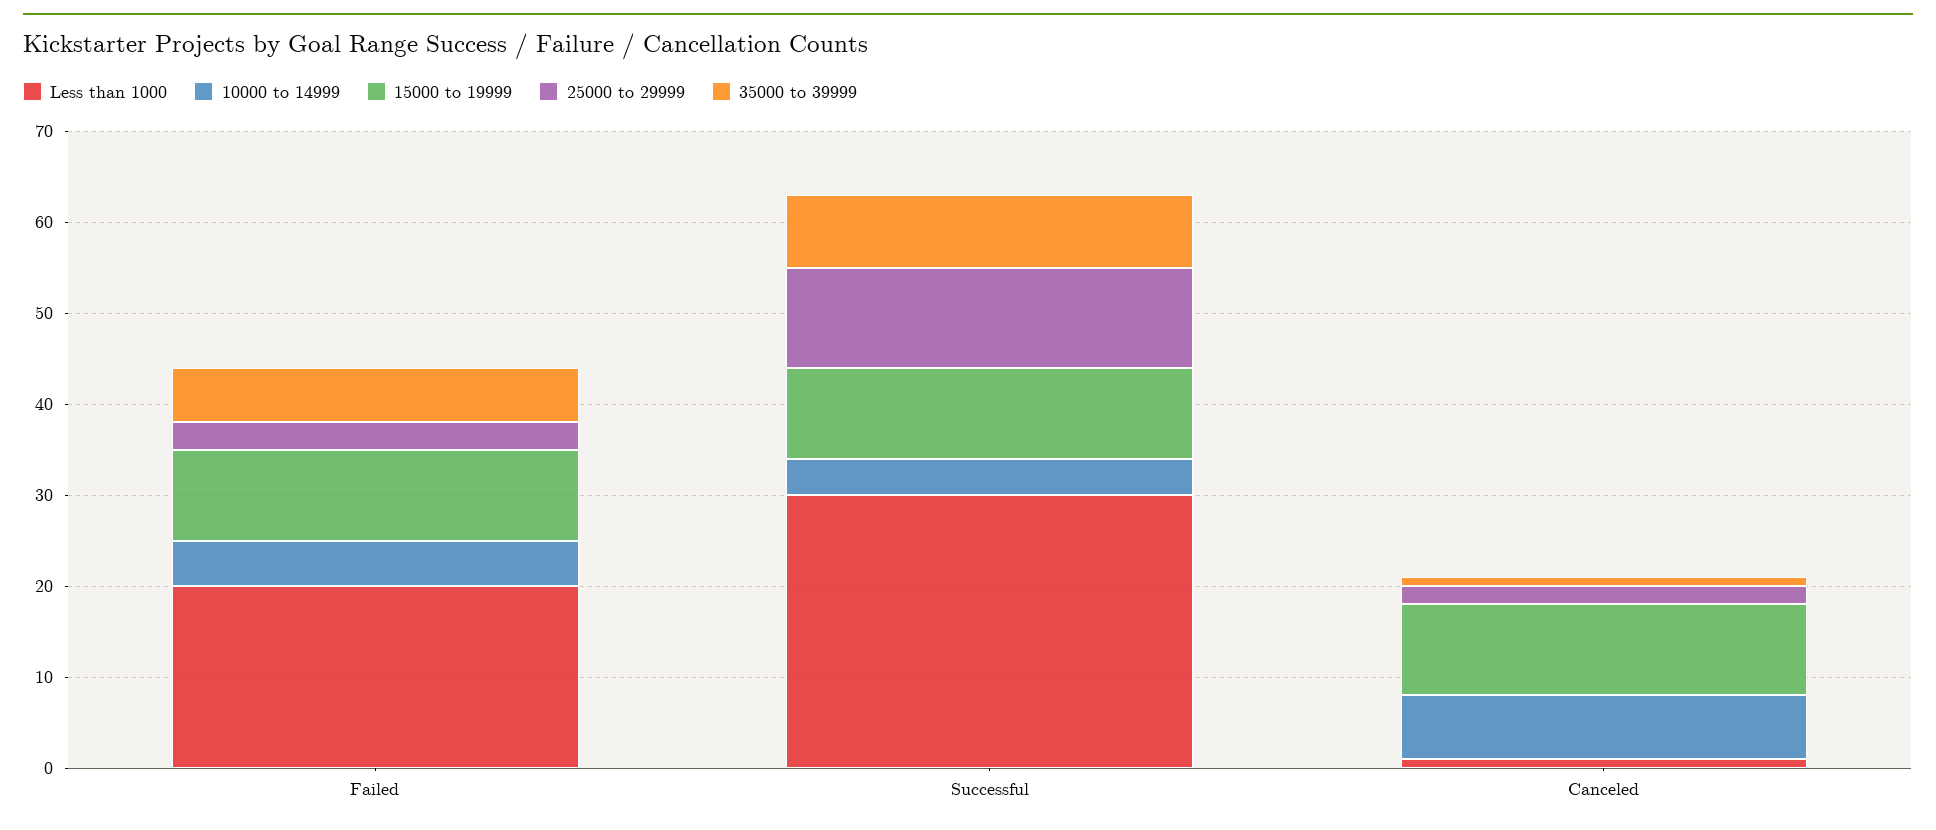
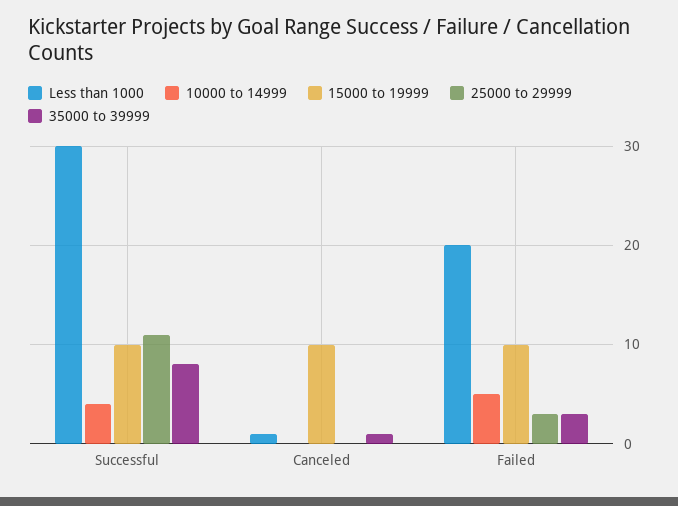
35000 to 39999, Failed: 6 -> 3
10000 to 14999, Canceled: 7 -> 0
25000 to 29999, Canceled: 2 -> 0

